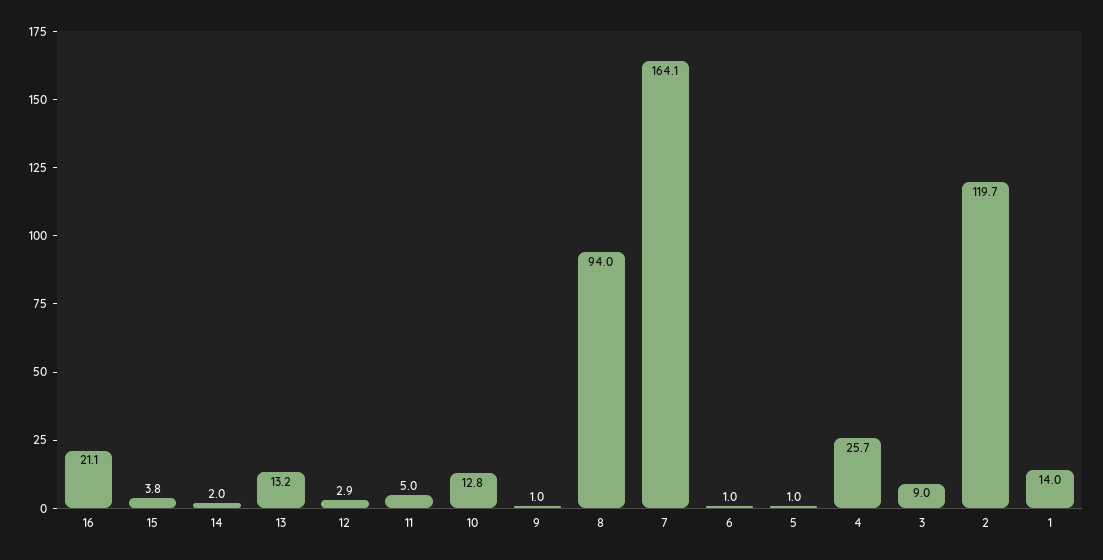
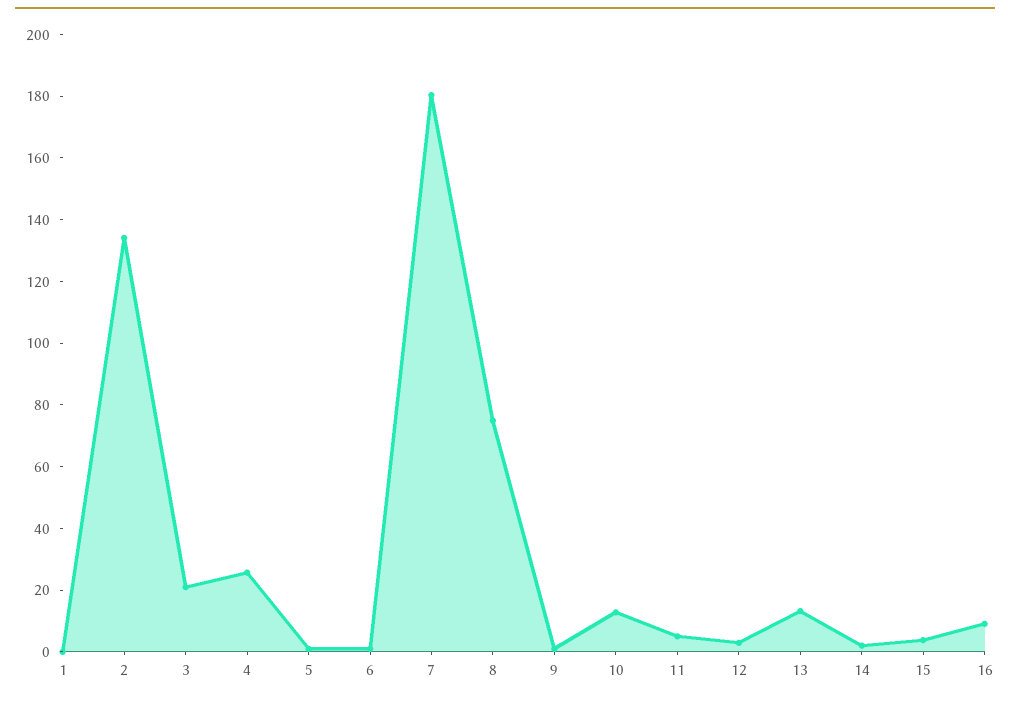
16: 21.1 -> 10
8: 94 -> 75
7: 164.1 -> 180
3: 9 -> 20
2: 119.7 -> 135
1: 14 -> 0

